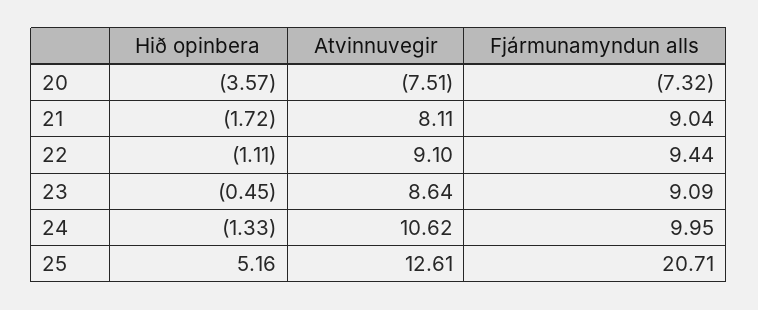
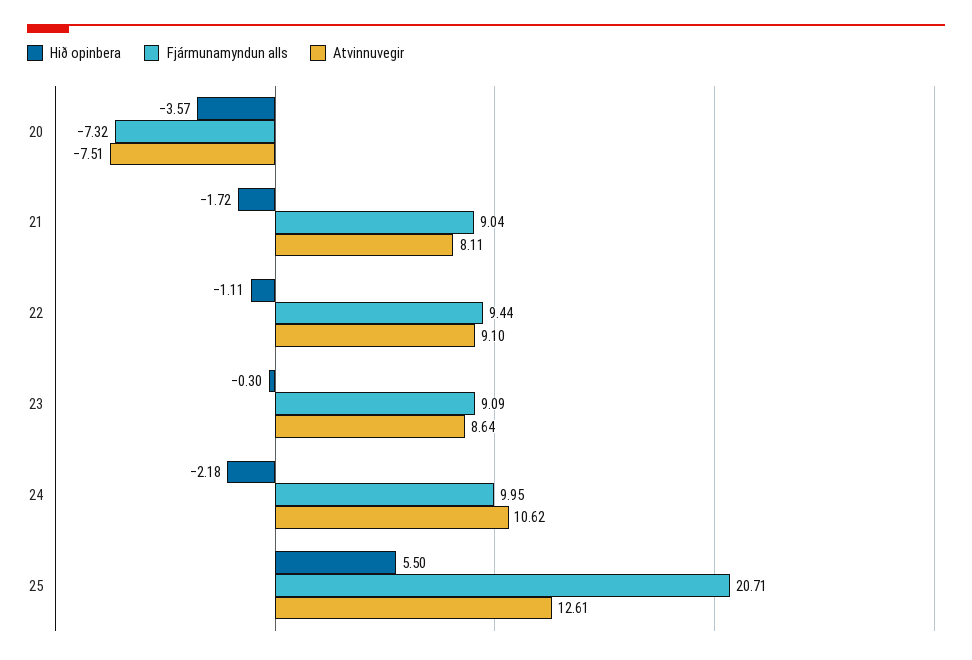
Hið opinbera, 23: -0.45 -> -0.3
Hið opinbera, 24: -1.33 -> -2.18
Hið opinbera, 25: 5.16 -> 5.5

